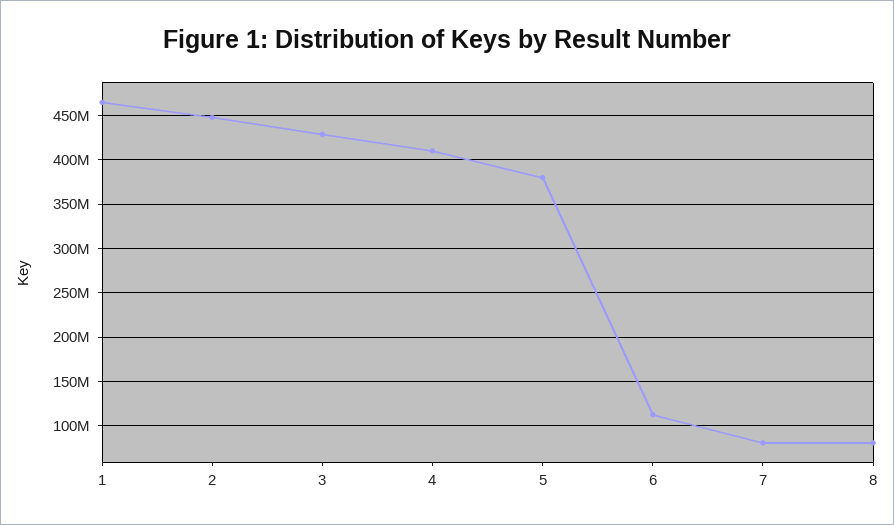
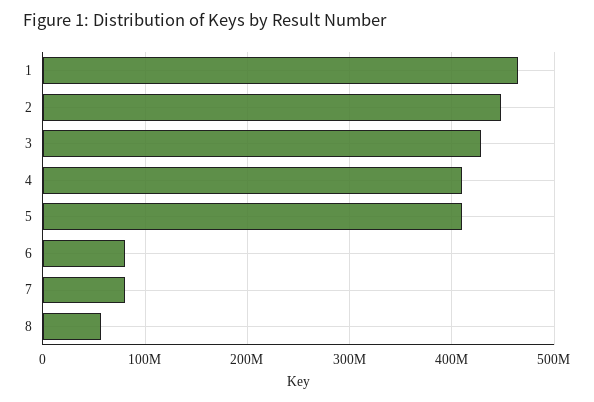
5: 380000000 -> 410000000
6: 110000000 -> 80000000
8: 80000000 -> 60000000

